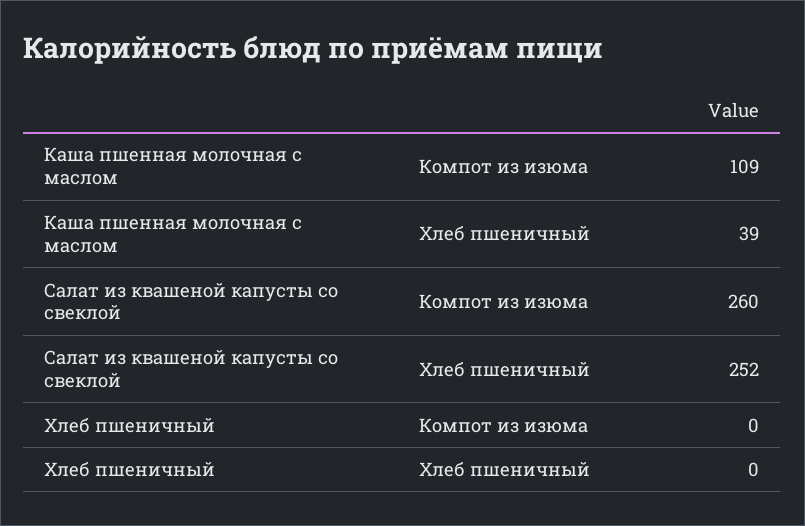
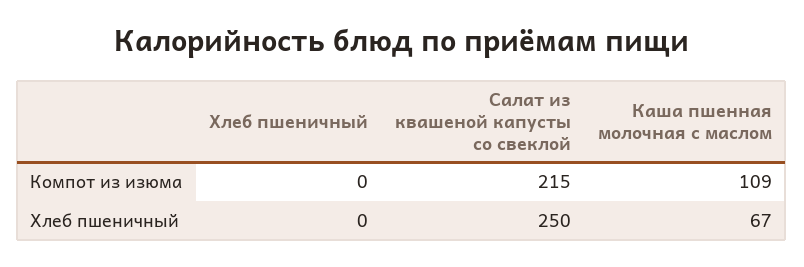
Каша пшенная молочная с маслом, Хлеб пшеничный: 39 -> 67
Салат из квашеной капусты со свеклой, Компот из изюма: 260 -> 215
Салат из квашеной капусты со свеклой, Хлеб пшеничный: 252 -> 250

